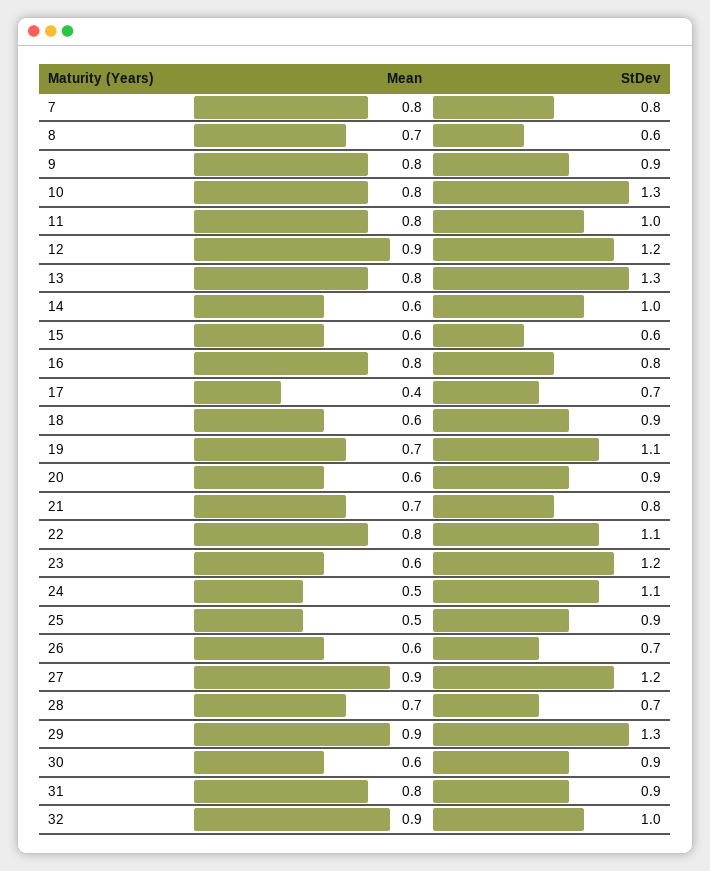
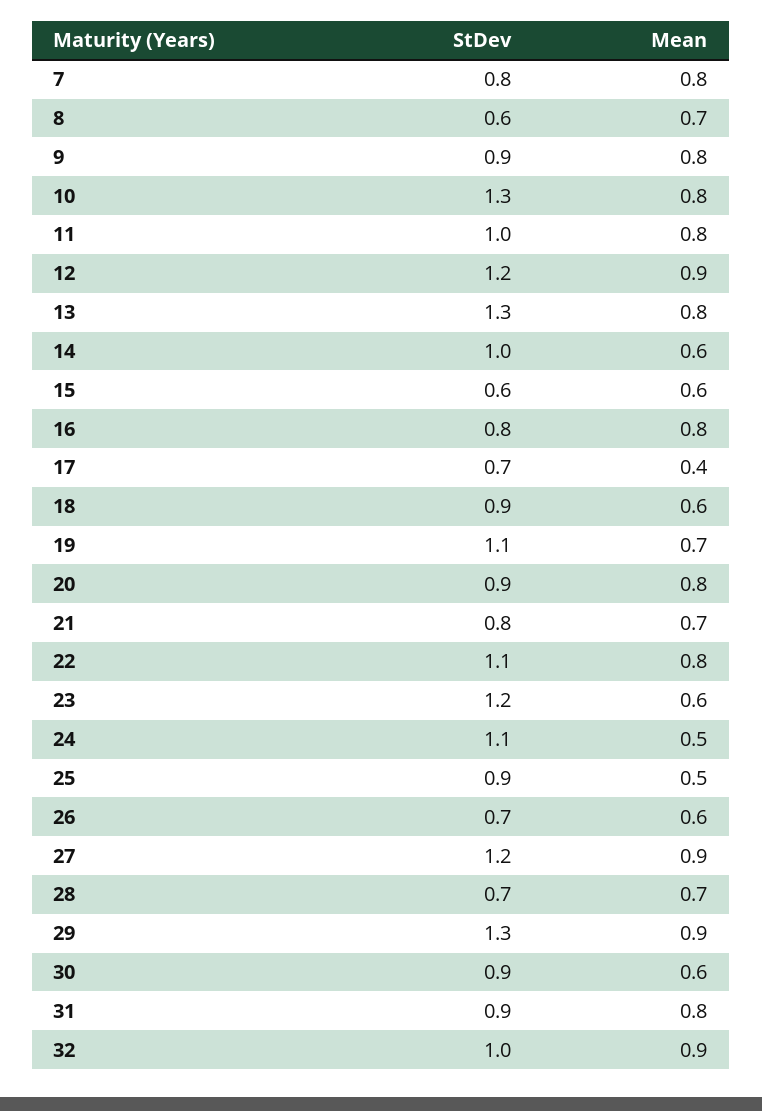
Mean, 20: 0.6 -> 0.8

